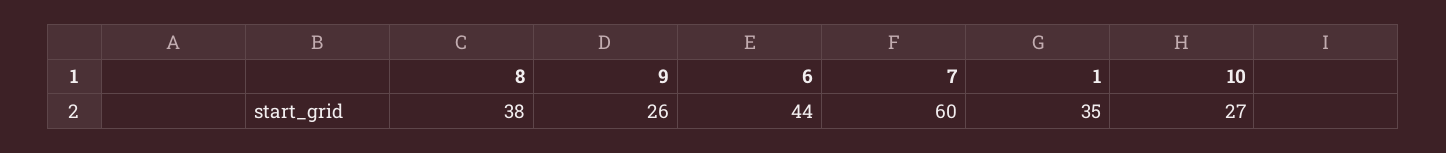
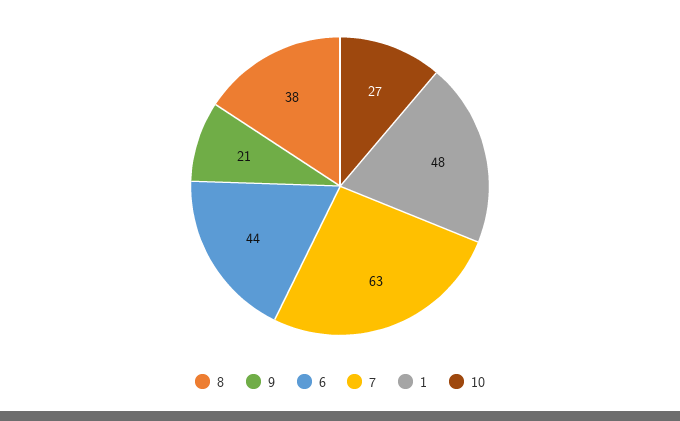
9: 26 -> 21
7: 60 -> 63
1: 35 -> 48

